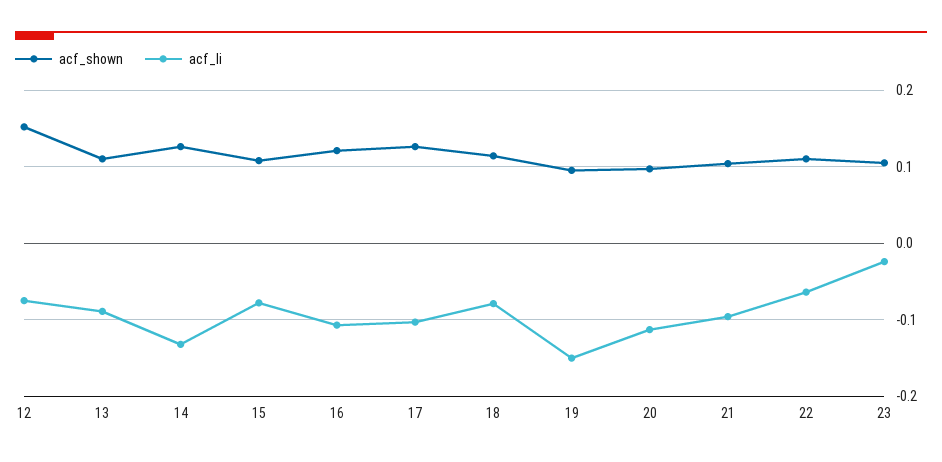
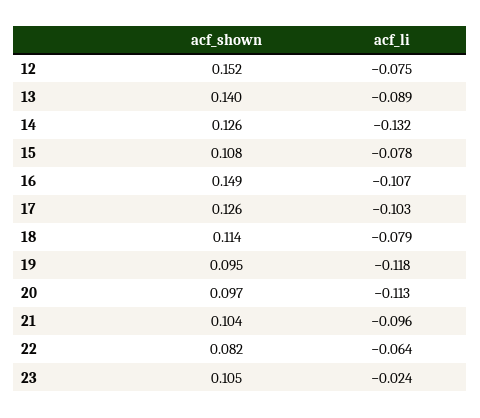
acf_shown, 13: 0.11 -> 0.14
acf_shown, 16: 0.12 -> 0.149
acf_li, 19: -0.15 -> -0.118
acf_shown, 22: 0.11 -> 0.082

